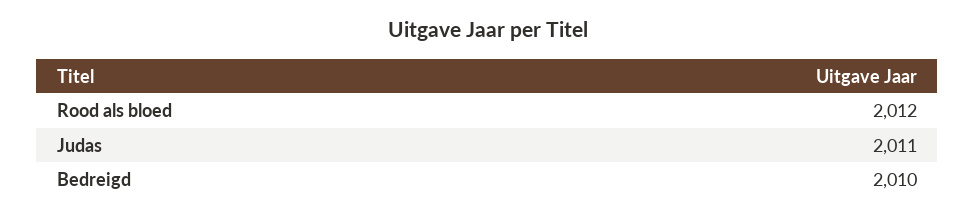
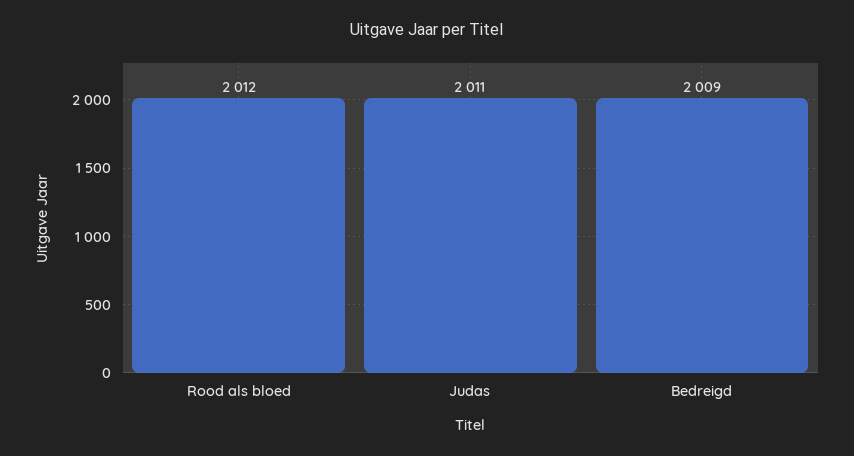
Bedreigd: 2010 -> 2009

